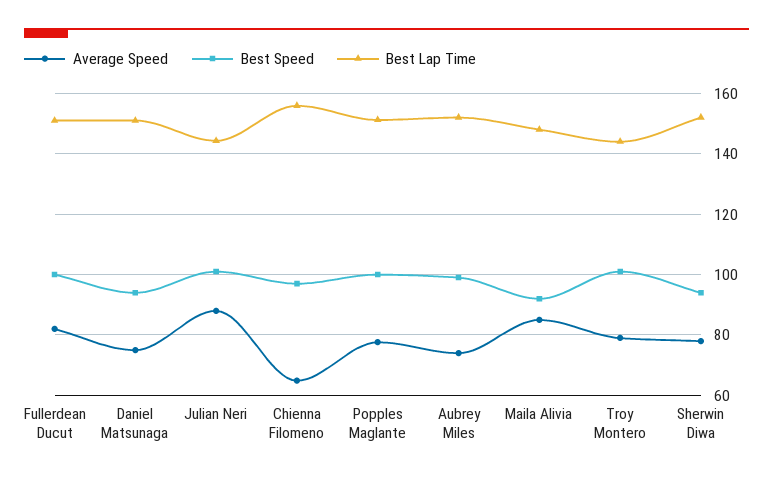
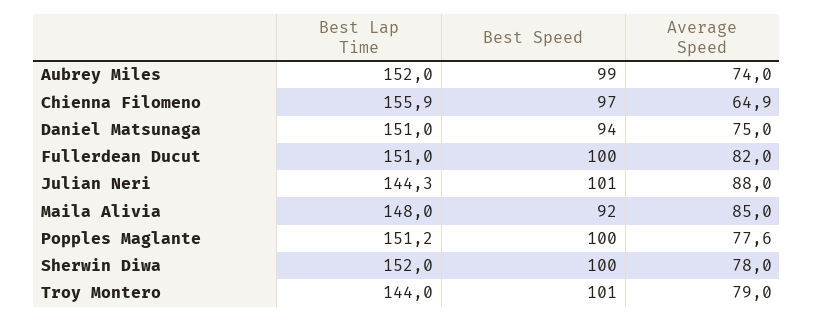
Best Speed, Sherwin Diwa: 94 -> 100

